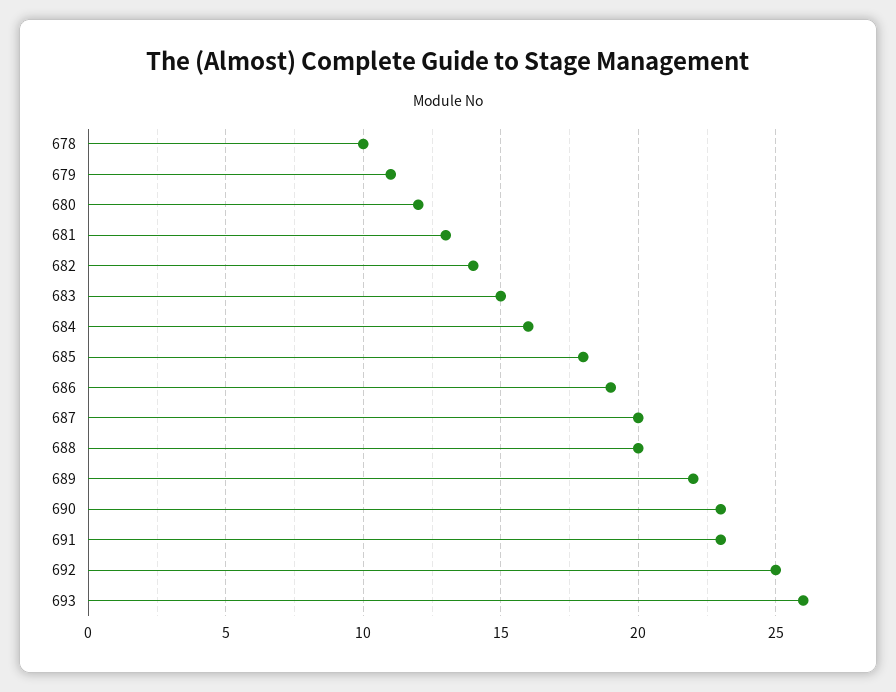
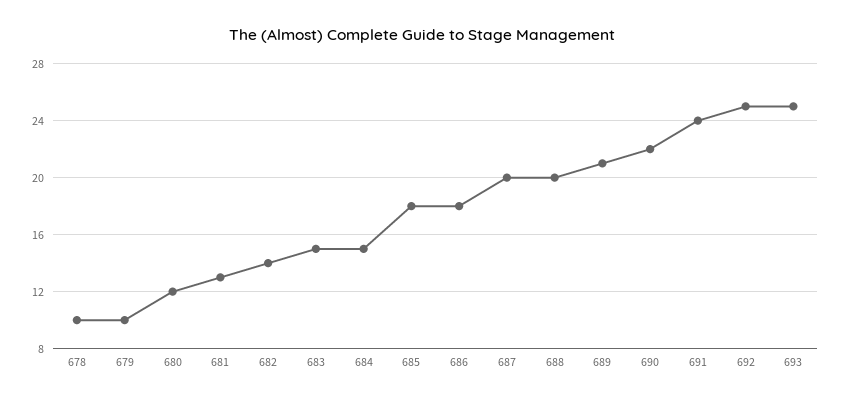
679: 11 -> 10
684: 16 -> 15
686: 19 -> 18
689: 22 -> 21
690: 23 -> 22
691: 23 -> 24
693: 26 -> 25

